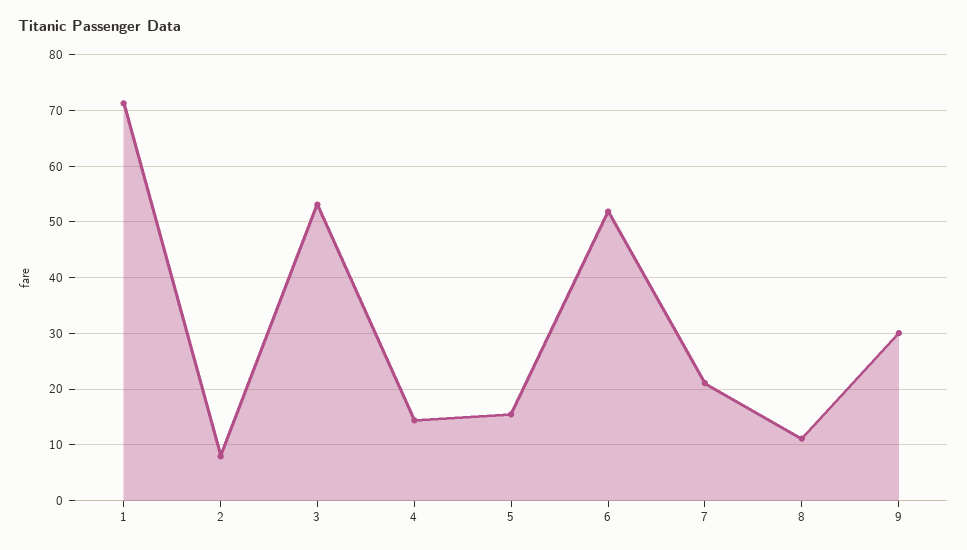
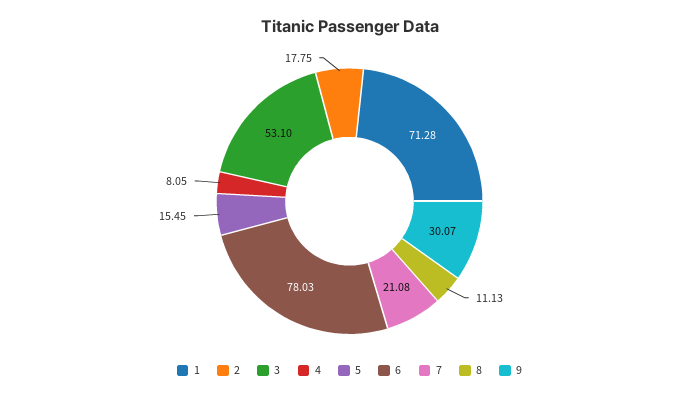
2: 8 -> 17.75
4: 14 -> 8.05
6: 52 -> 78.03

